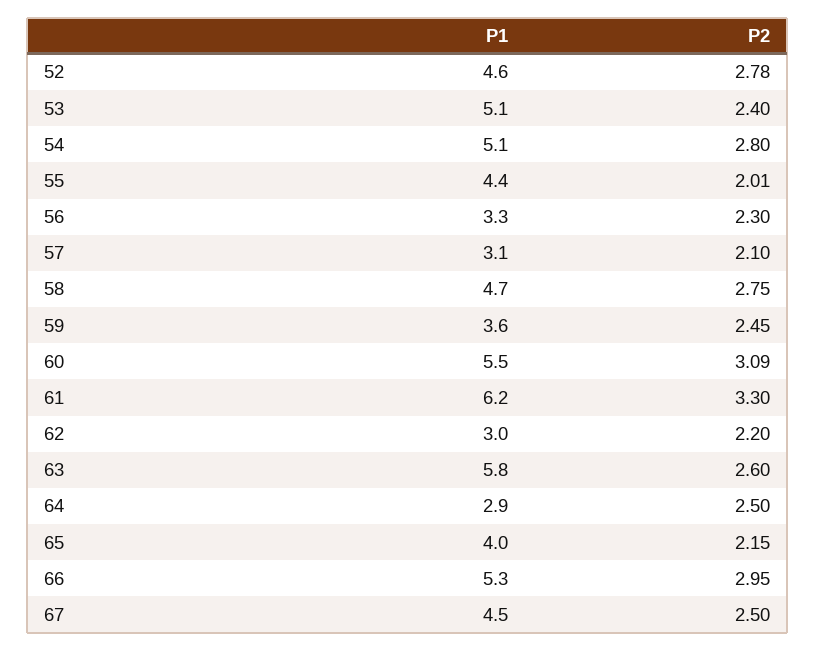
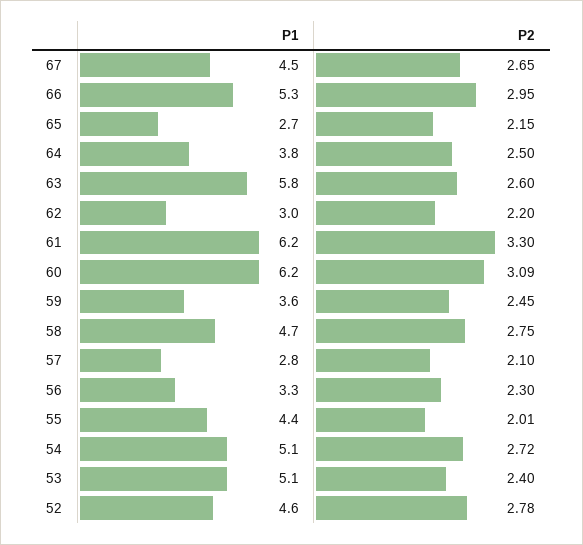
P2, 54: 2.8 -> 2.72
P1, 57: 3.1 -> 2.8
P1, 60: 5.5 -> 6.2
P1, 64: 2.9 -> 3.8
P1, 65: 4 -> 2.7
P2, 67: 2.5 -> 2.65

